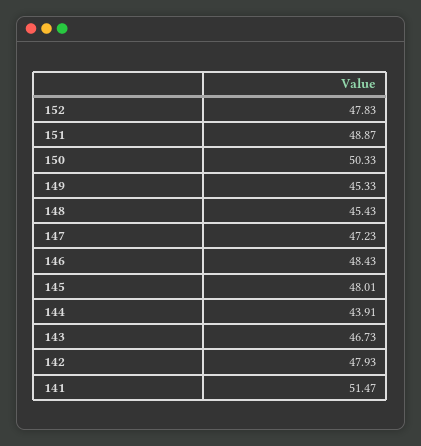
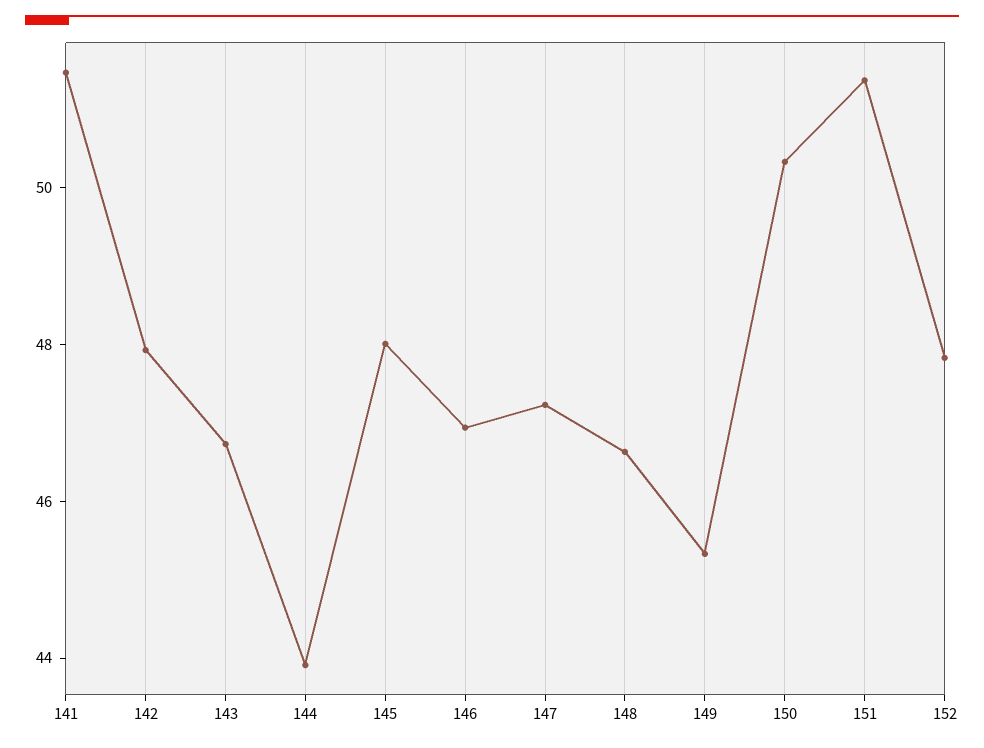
151: 48.87 -> 51.5
148: 45.43 -> 46.5
146: 48.43 -> 47

